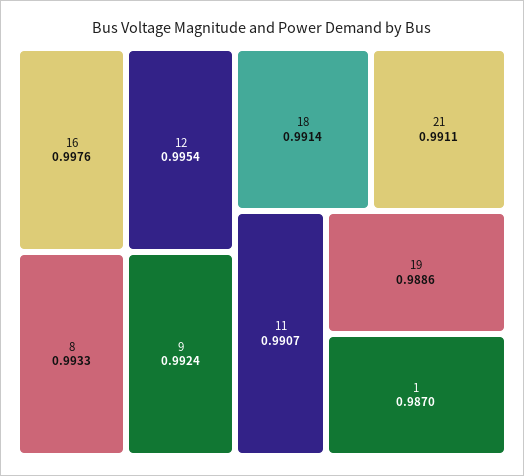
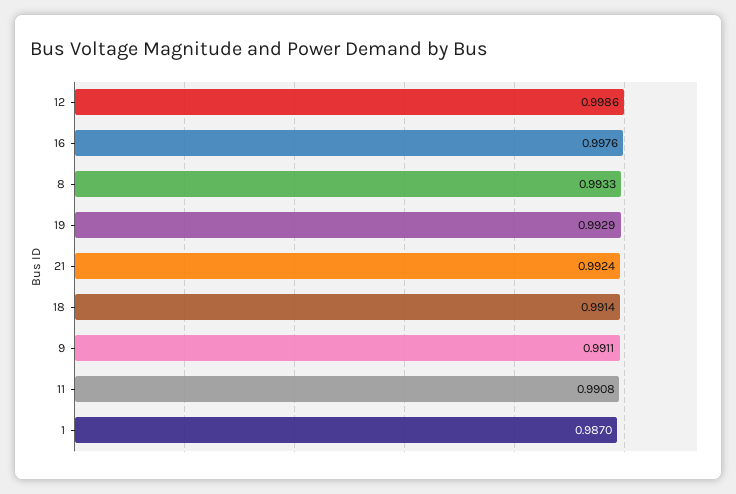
12: 0.9954 -> 0.9986
9: 0.9924 -> 0.9911
21: 0.9911 -> 0.9924
11: 0.9907 -> 0.9908
19: 0.9886 -> 0.9929

